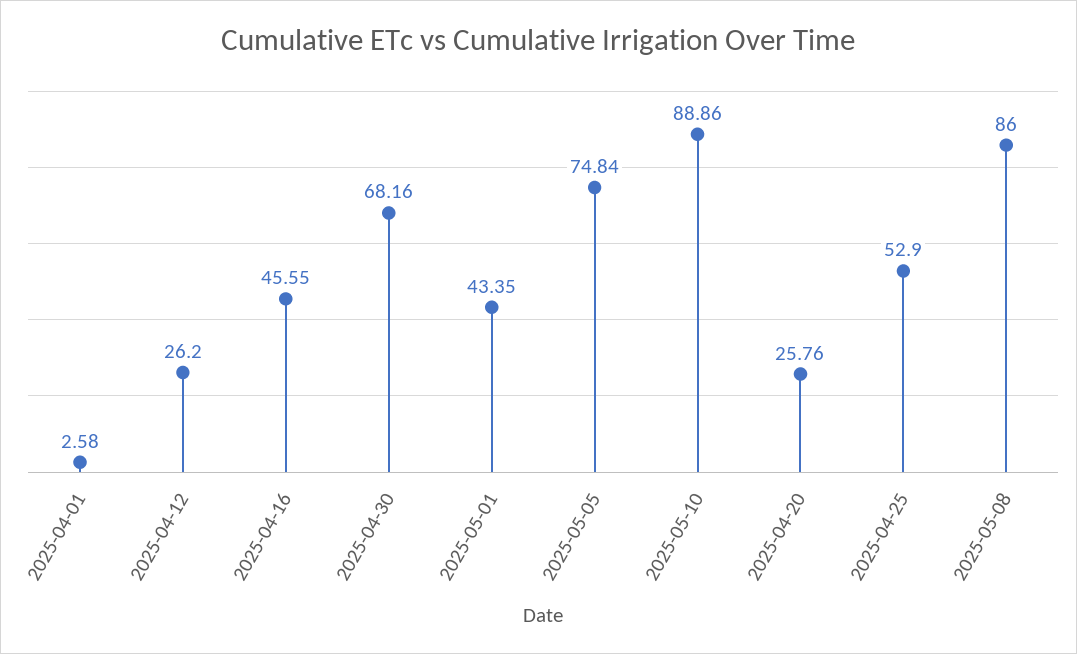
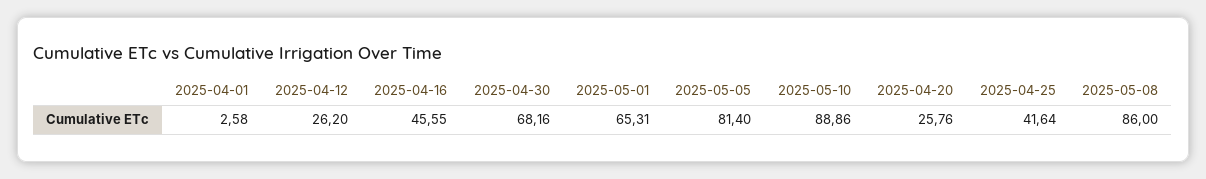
2025-05-01: 43.35 -> 65.31
2025-05-05: 74.84 -> 81.4
2025-04-25: 52.9 -> 41.64

